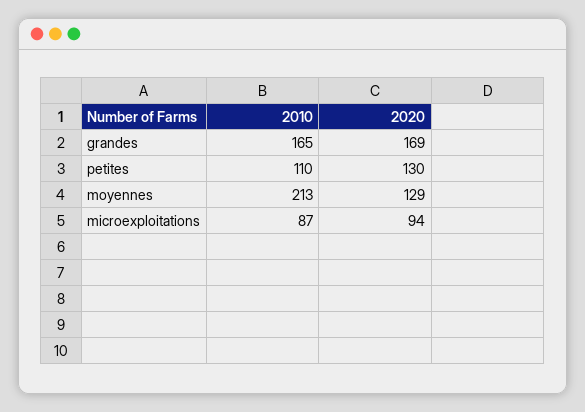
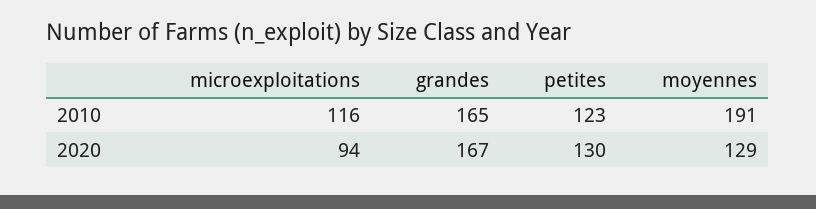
2020, grandes: 169 -> 167
2010, petites: 110 -> 123
2010, moyennes: 213 -> 191
2010, microexploitations: 87 -> 116

